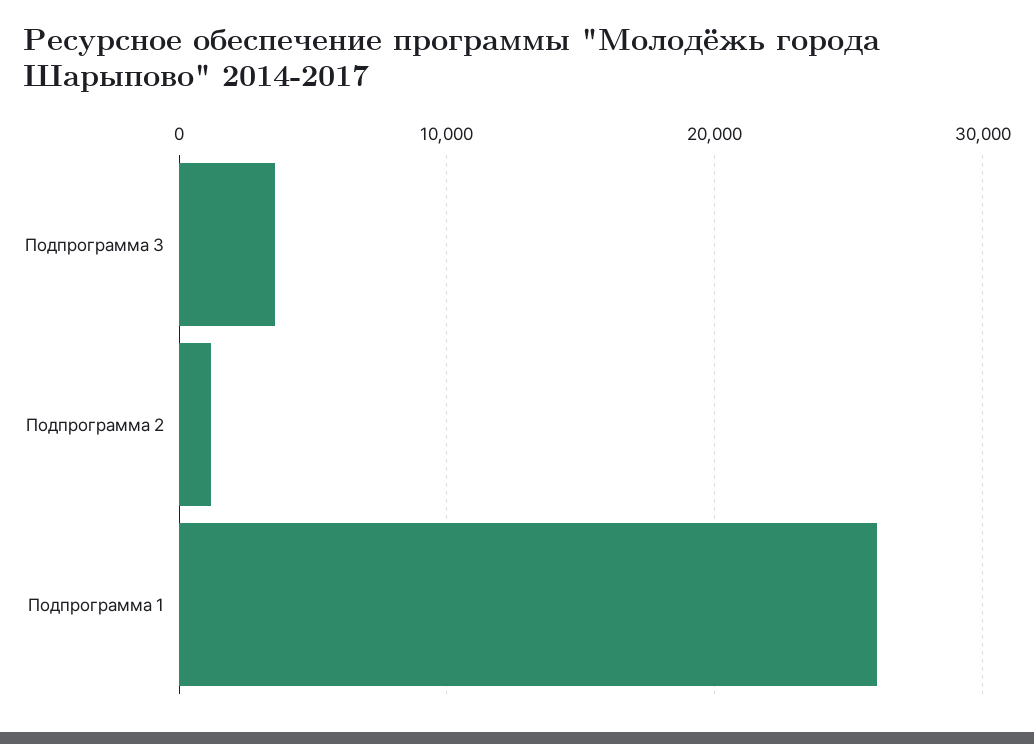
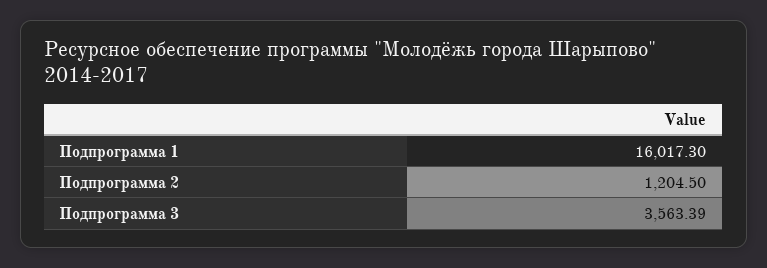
Подпрограмма 1: 26000 -> 16017.3

